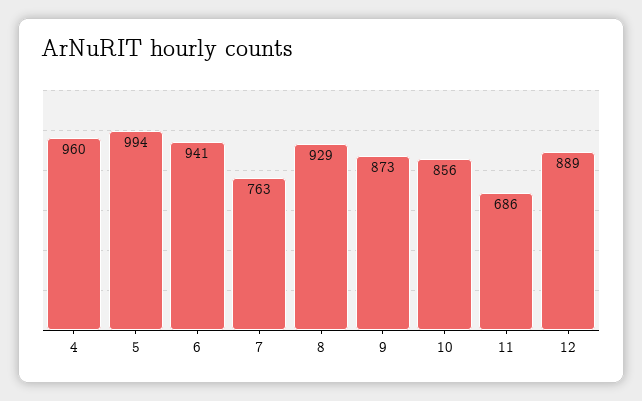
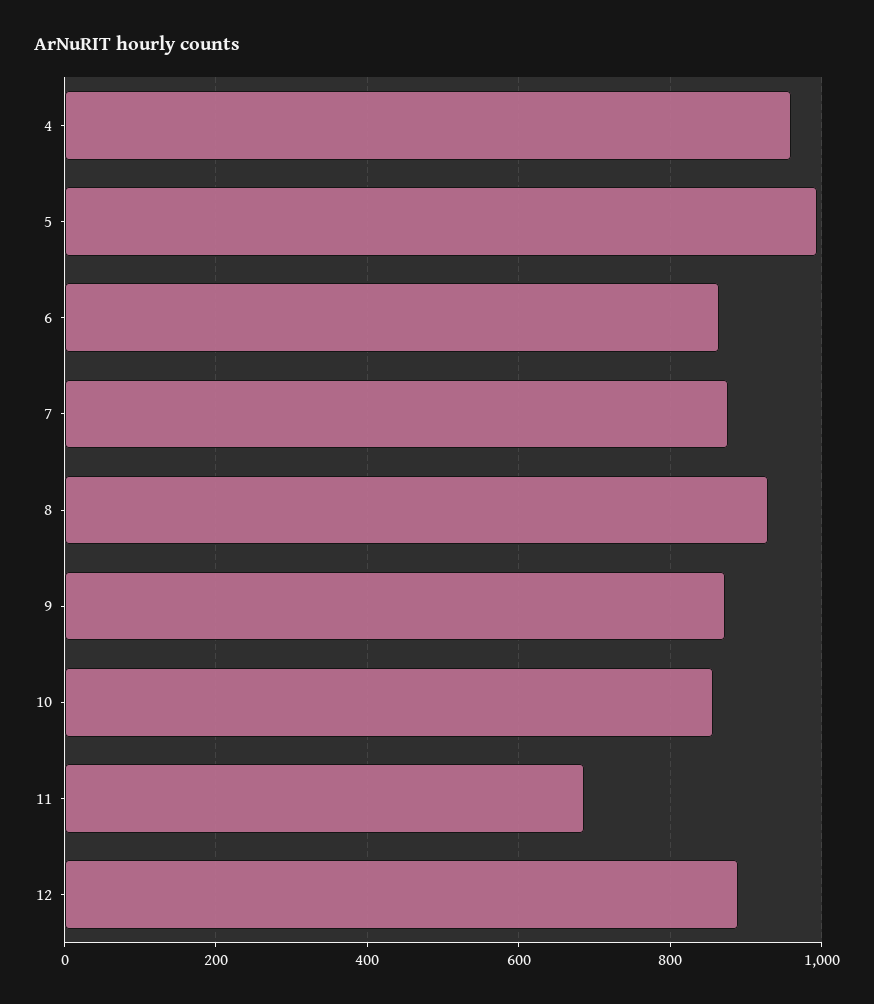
6: 941 -> 860
7: 763 -> 880

